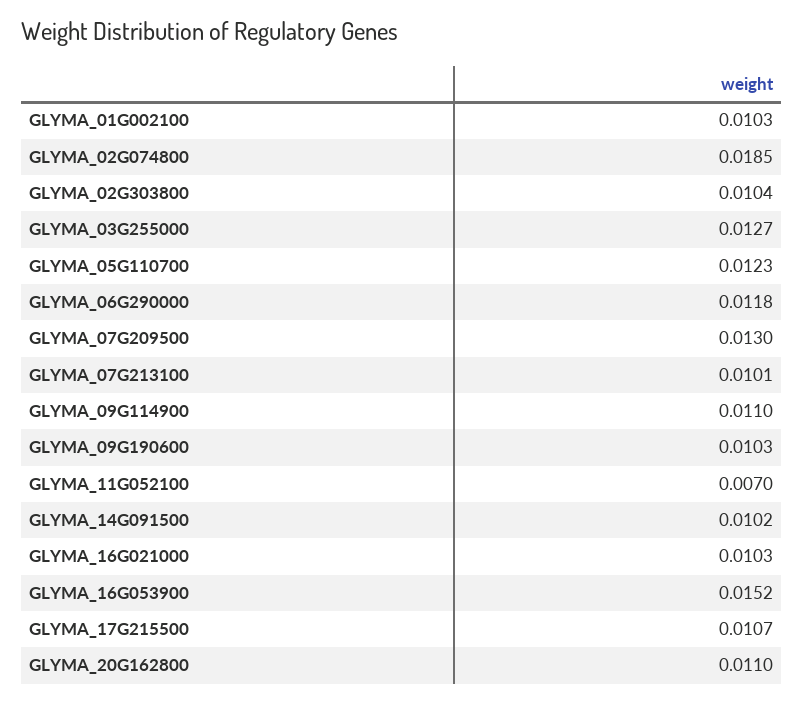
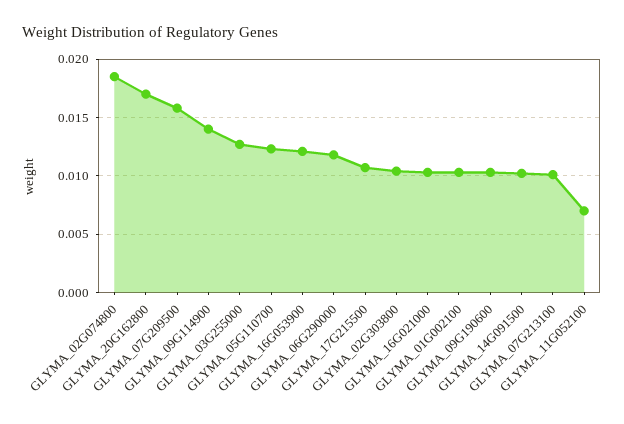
GLYMA_07G209500: 0.013 -> 0.016
GLYMA_09G114900: 0.011 -> 0.014
GLYMA_16G053900: 0.0152 -> 0.012
GLYMA_20G162800: 0.011 -> 0.017

